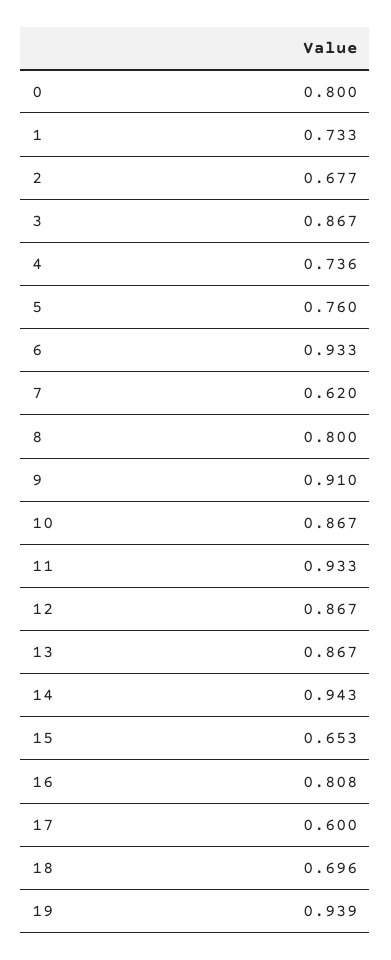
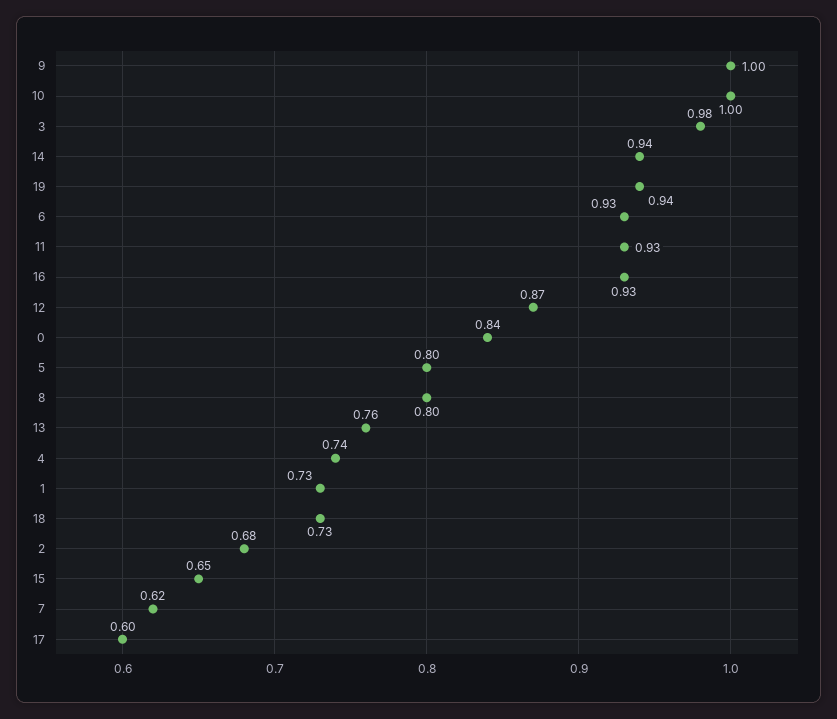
0: 0.8 -> 0.84
3: 0.867 -> 0.98
5: 0.76 -> 0.8
9: 0.91 -> 1
10: 0.867 -> 1
13: 0.867 -> 0.76
16: 0.808 -> 0.93
18: 0.696 -> 0.73

